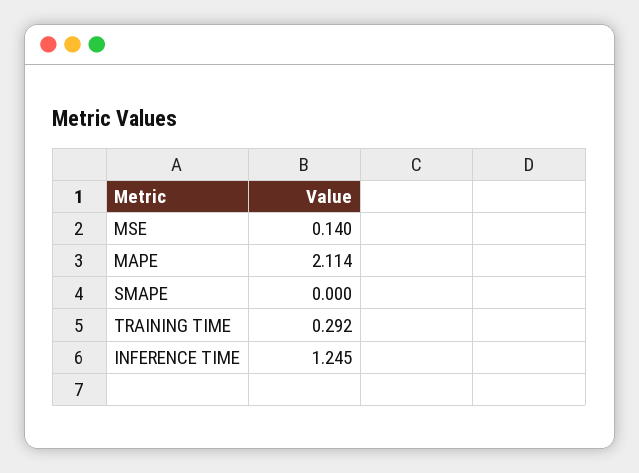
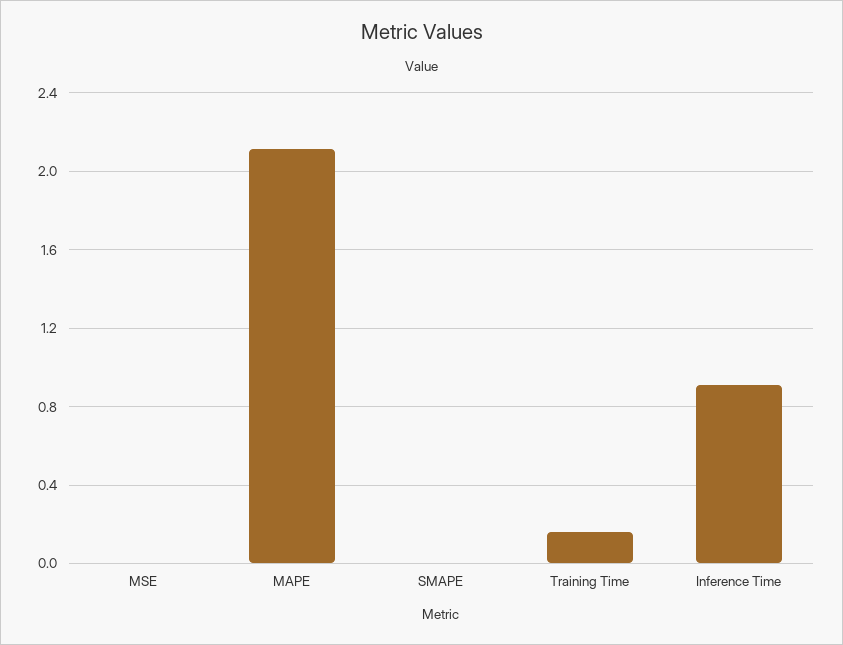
MSE: 0.14 -> 0
TRAINING TIME: 0.292 -> 0.15
INFERENCE TIME: 1.245 -> 0.9

